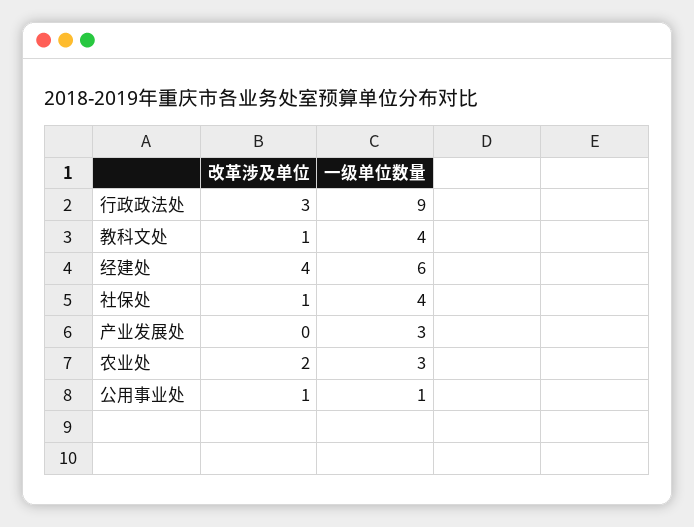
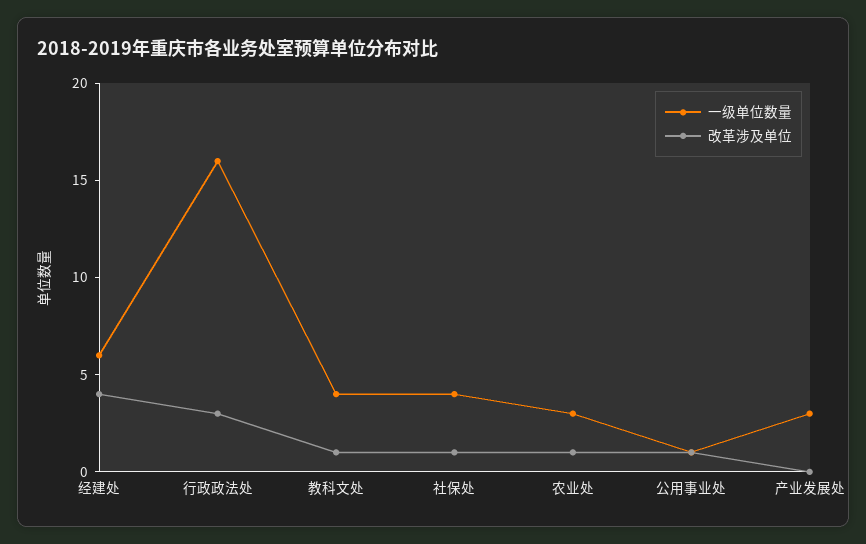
一级单位数量, 行政政法处: 9 -> 16
改革涉及单位, 农业处: 2 -> 1

